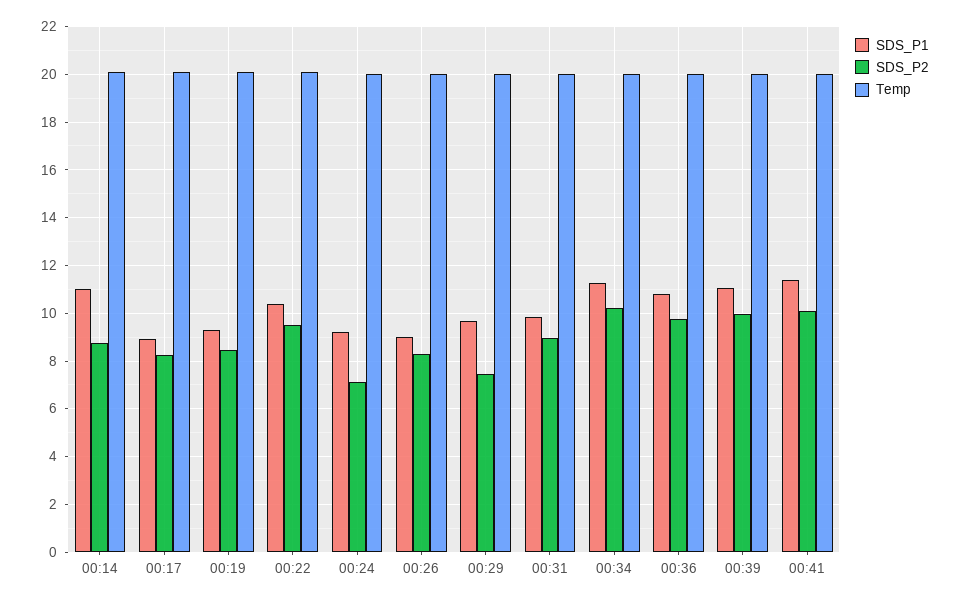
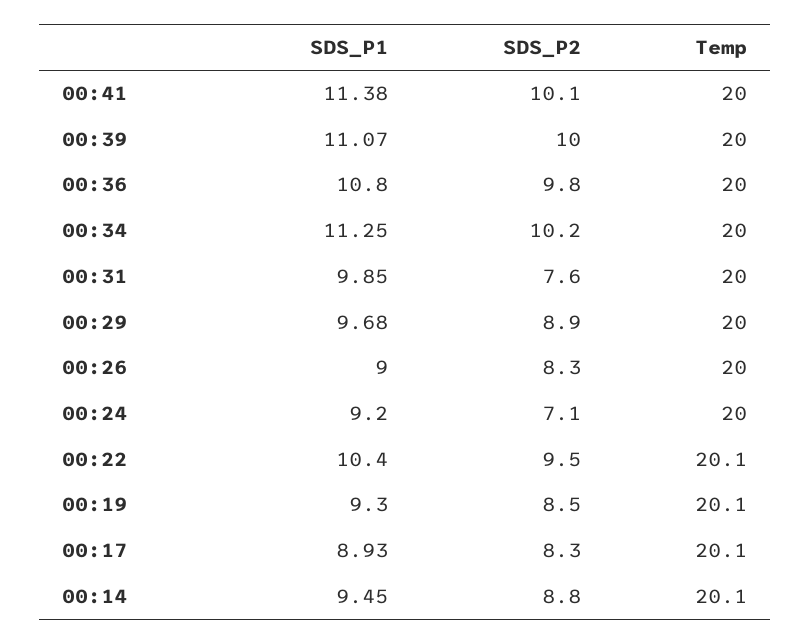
SDS_P1, 00:14: 11 -> 9.45
SDS_P2, 00:29: 7.5 -> 8.9
SDS_P2, 00:31: 9 -> 7.6

